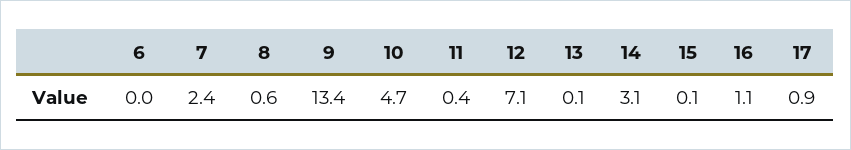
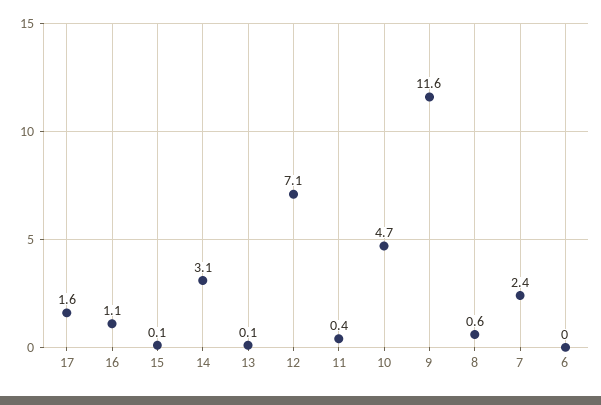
9: 13.4 -> 11.6
17: 0.9 -> 1.6

